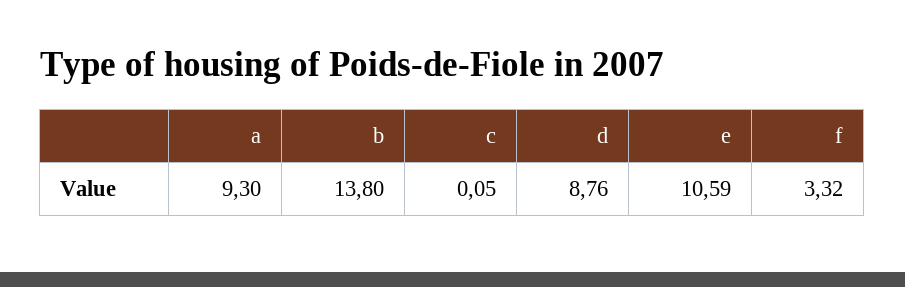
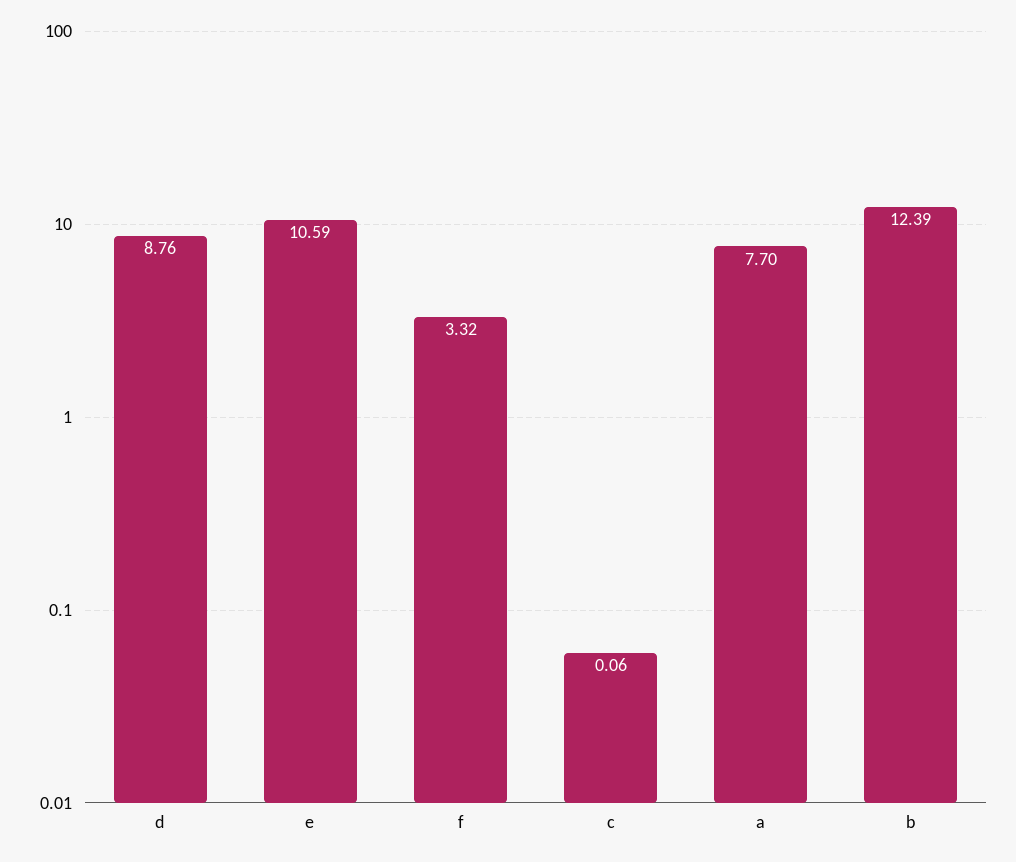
a: 9.3 -> 7.7
b: 13.8 -> 12.39
c: 0.05 -> 0.06

